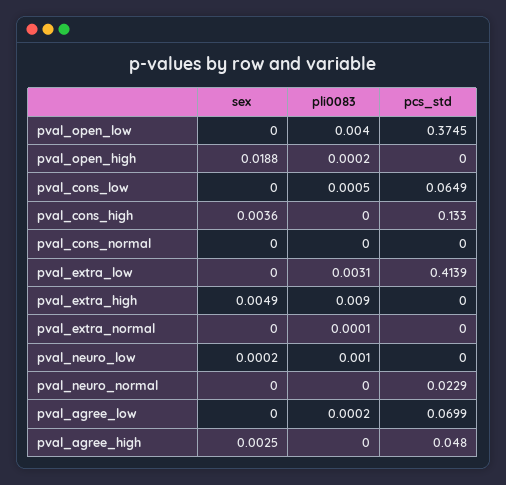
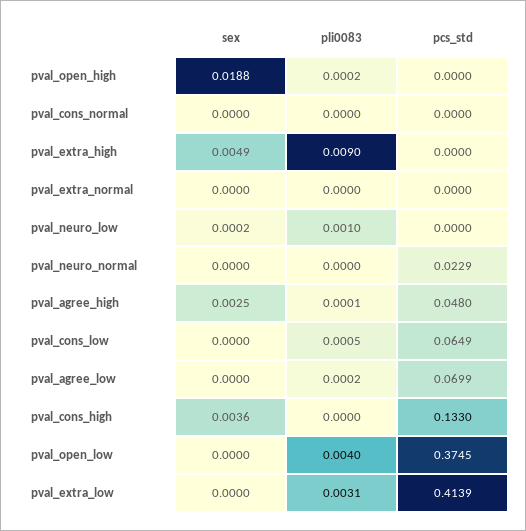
pli0083, pval_extra_normal: 0.0001 -> 0
pli0083, pval_agree_high: 0 -> 0.0001

